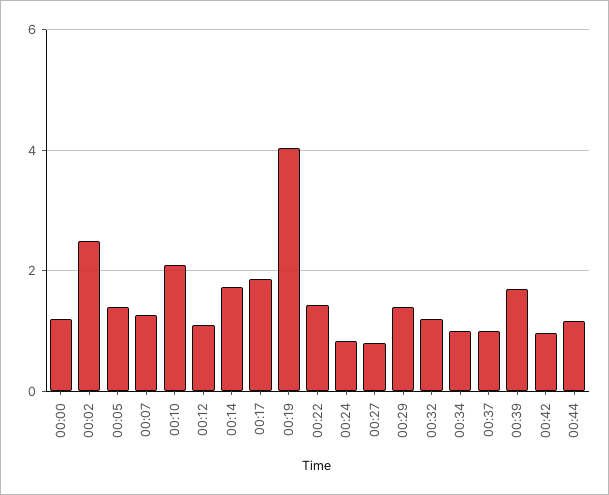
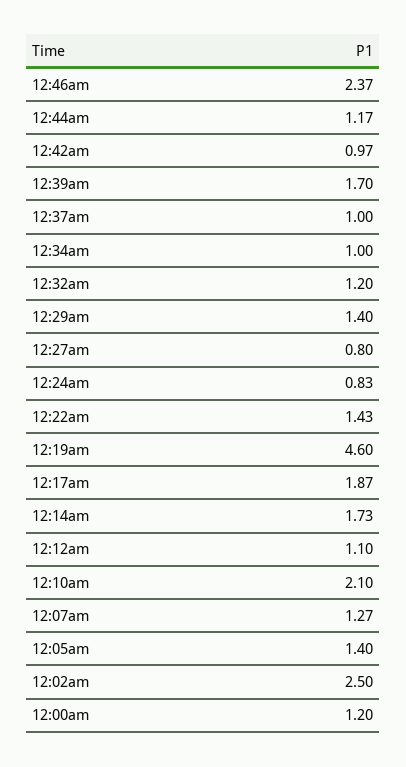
00:19: 4 -> 4.6
12:46am: none -> 2.37

